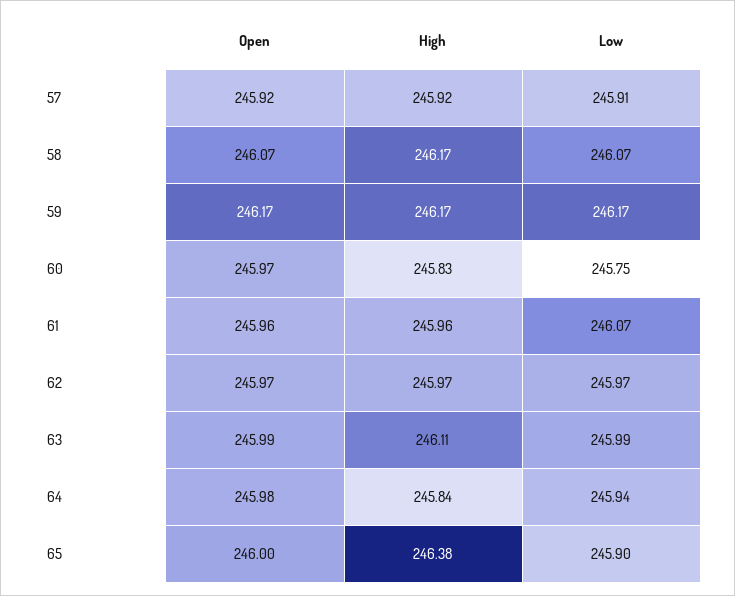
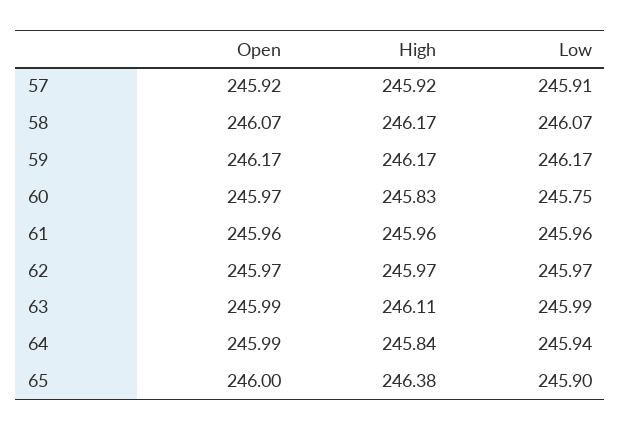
Low, 61: 246.07 -> 245.96
Open, 64: 245.98 -> 245.99

